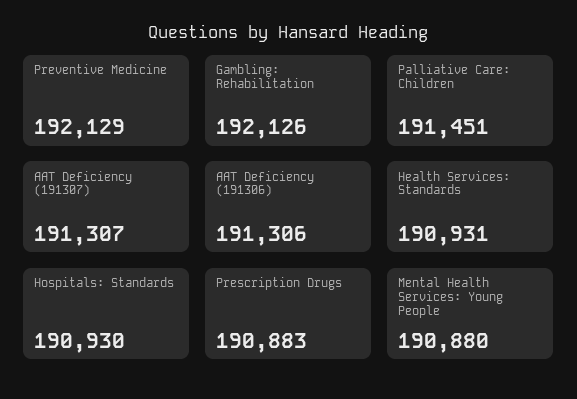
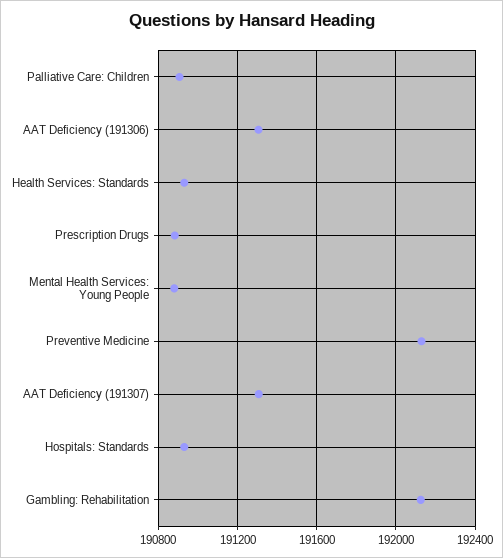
Palliative Care: Children: 191451 -> 190900

